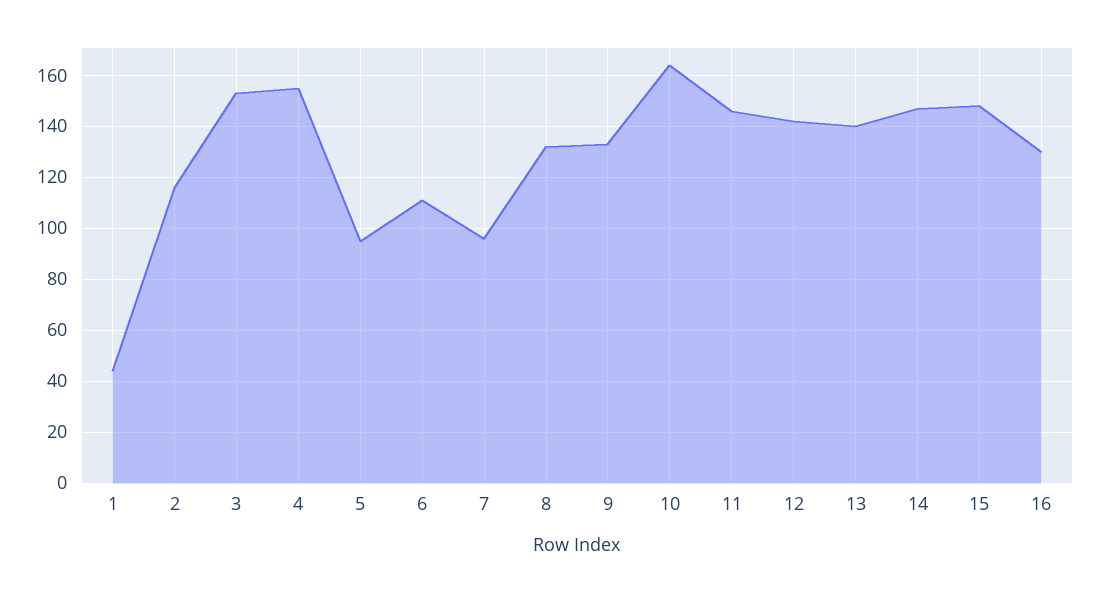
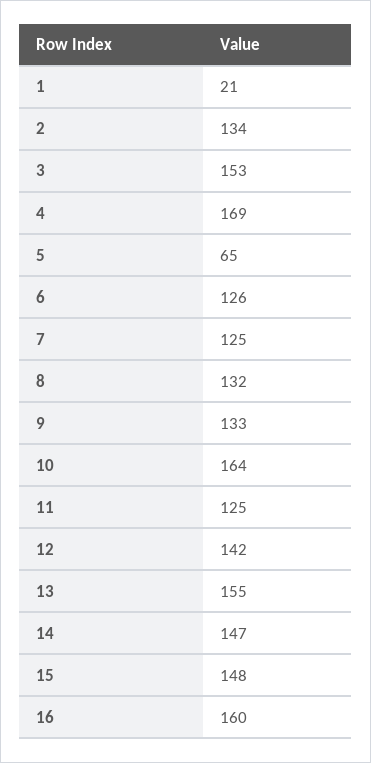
1: 45 -> 21
2: 115 -> 134
4: 155 -> 169
5: 95 -> 65
6: 110 -> 126
7: 95 -> 125
11: 145 -> 125
13: 140 -> 155
16: 130 -> 160

